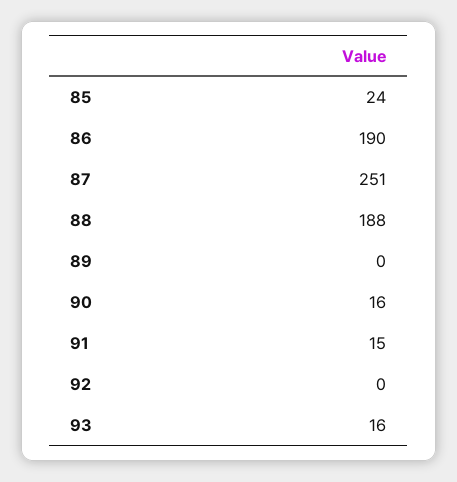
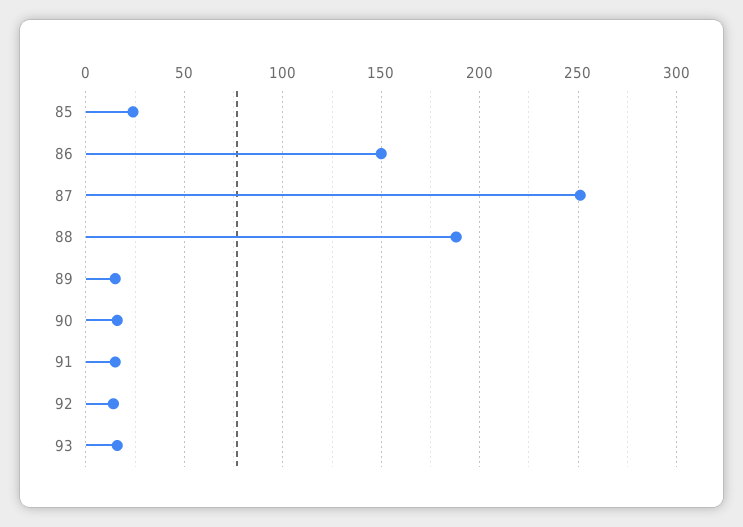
86: 190 -> 150
89: 0 -> 15
92: 0 -> 15

